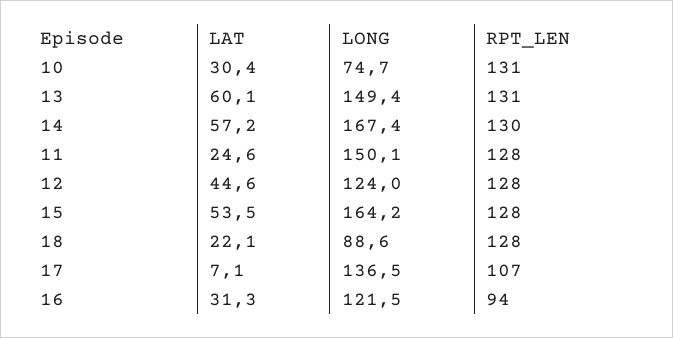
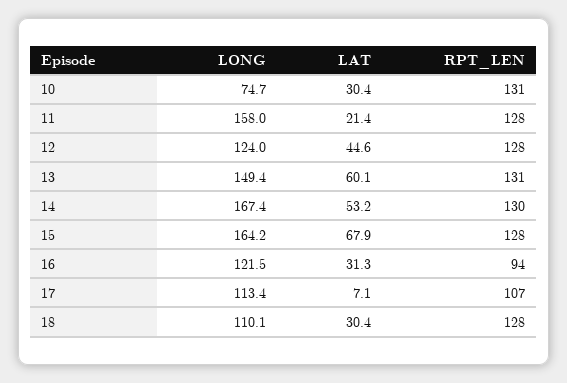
LAT, 14: 57.2 -> 53.2
LAT, 11: 24.6 -> 21.4
LONG, 11: 150.1 -> 158
LAT, 15: 53.5 -> 67.9
LAT, 18: 22.1 -> 30.4
LONG, 18: 88.6 -> 110.1
LONG, 17: 136.5 -> 113.4

